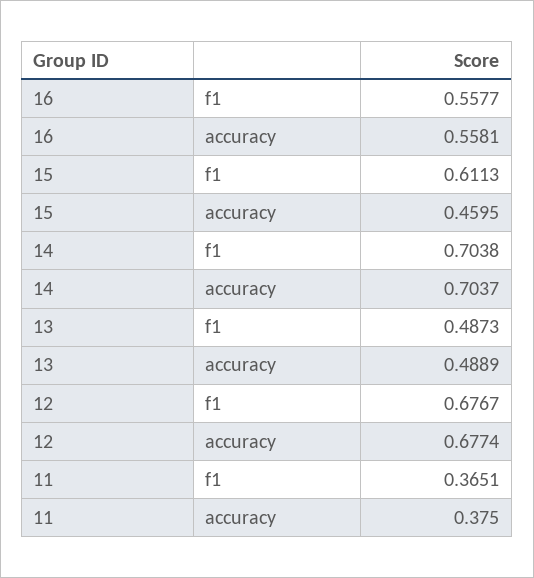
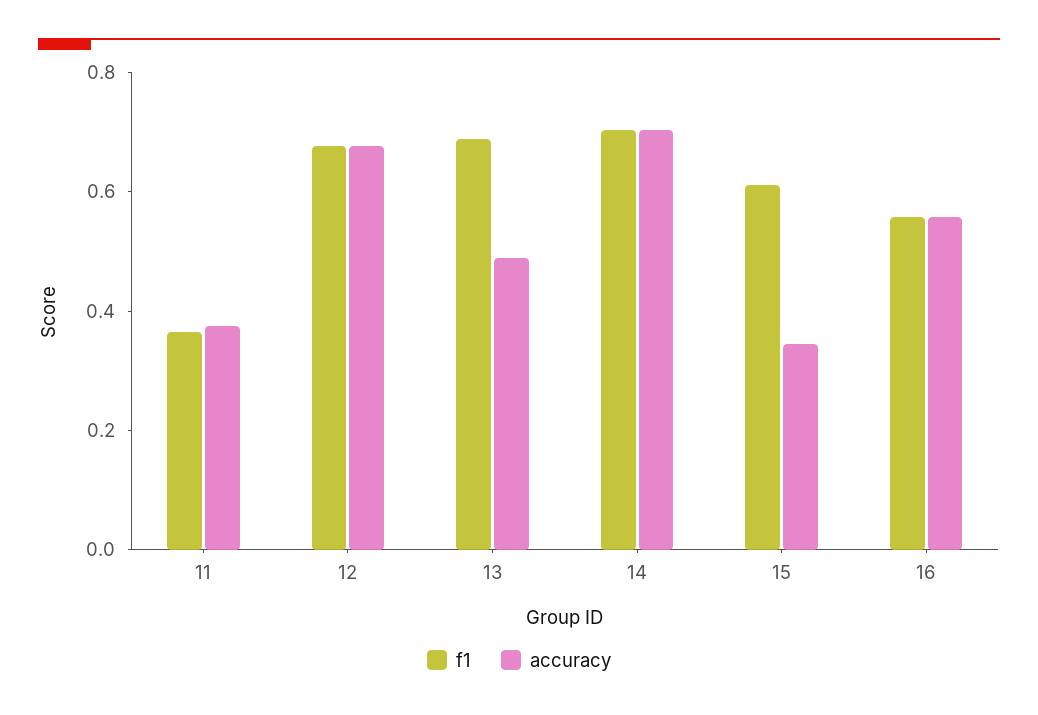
accuracy, 15: 0.4595 -> 0.35
f1, 13: 0.4873 -> 0.7

